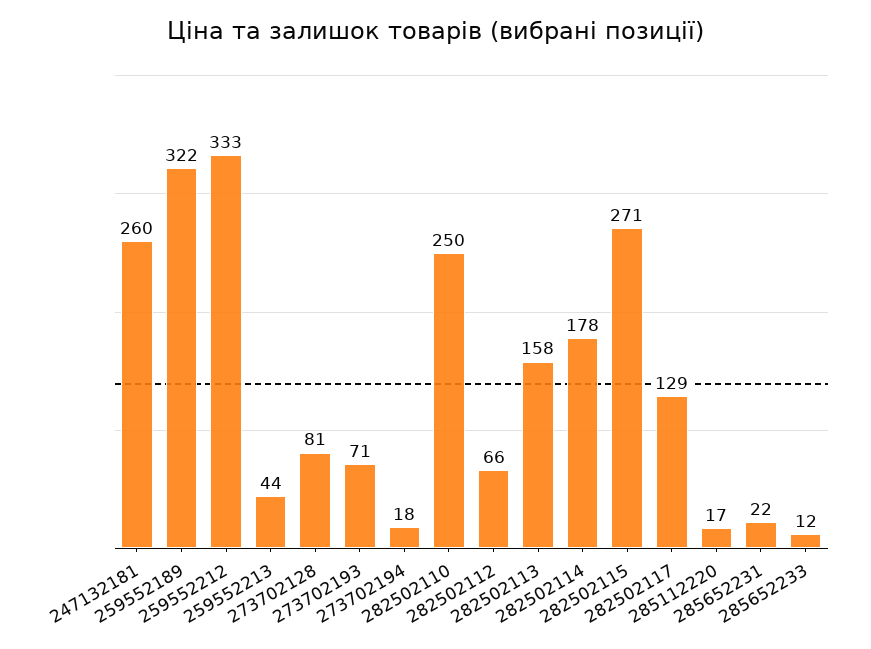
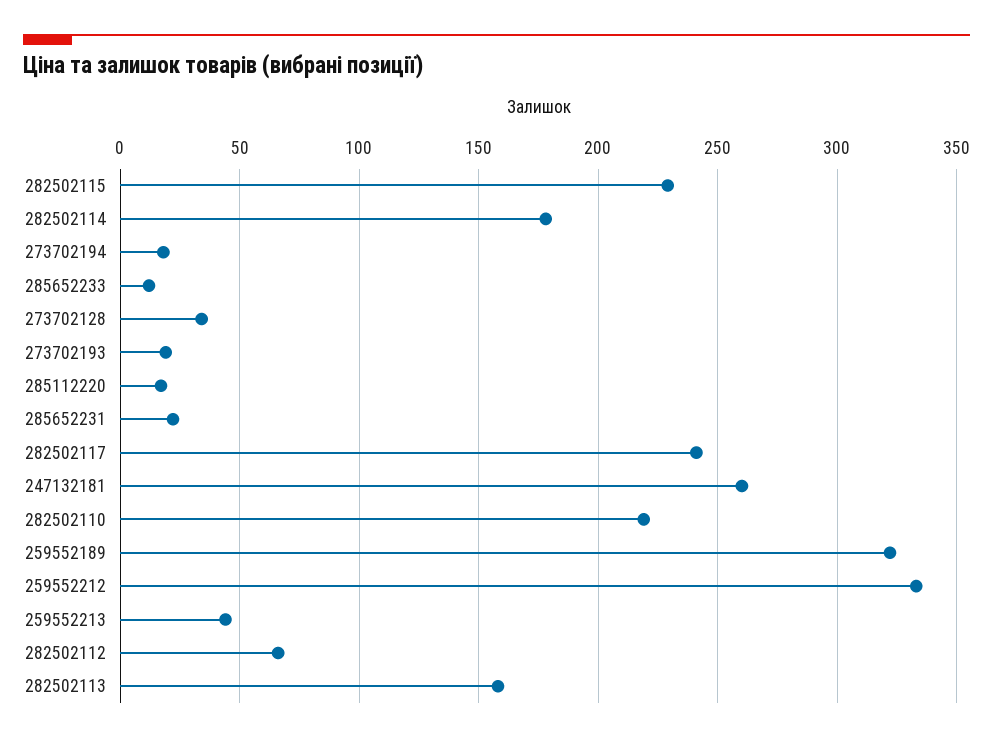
273702128: 81 -> 35
273702193: 71 -> 20
282502110: 250 -> 220
282502115: 271 -> 230
282502117: 129 -> 240

